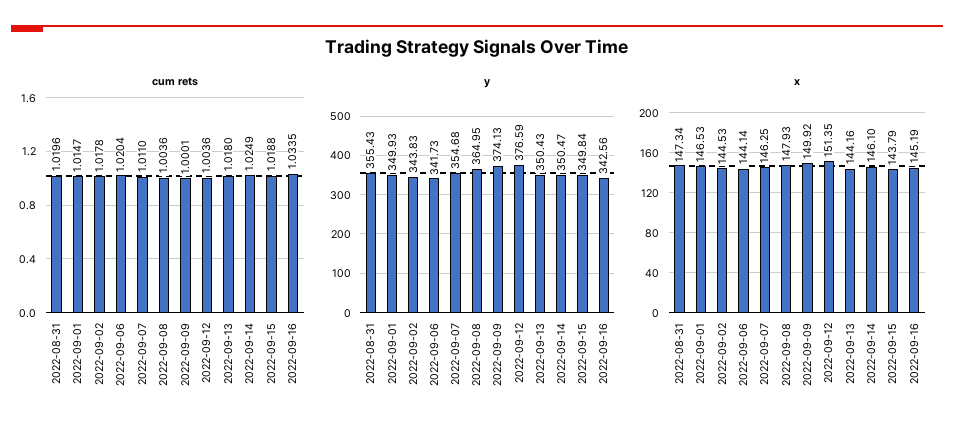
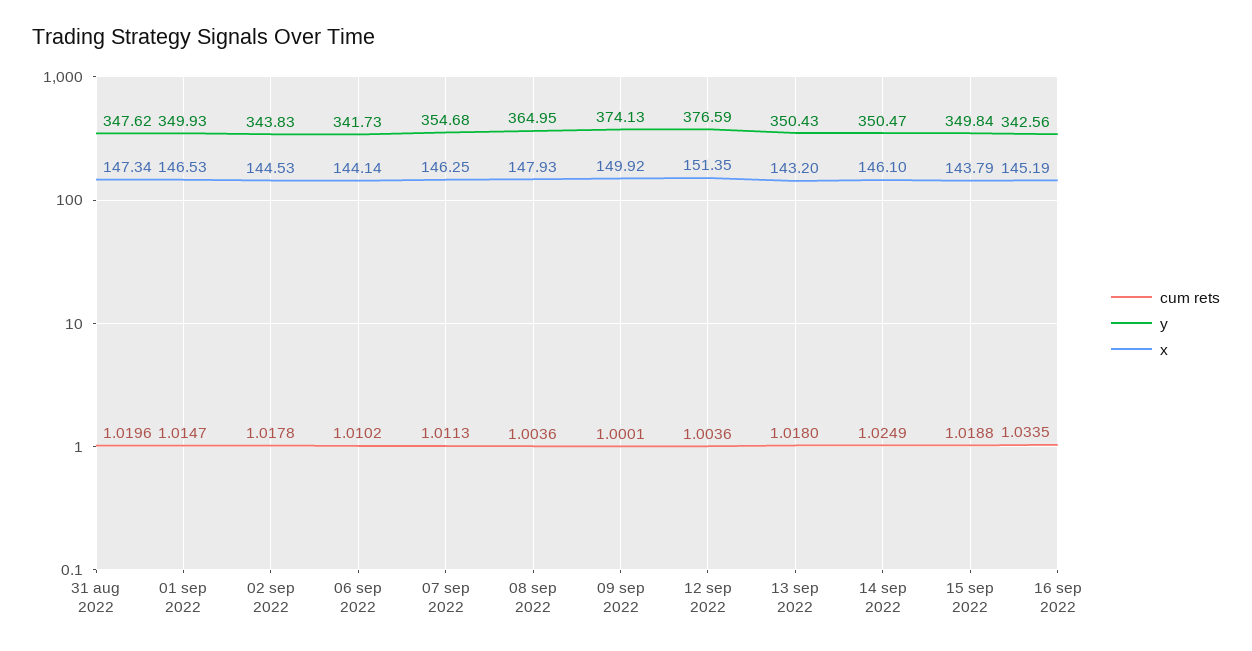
cum rets, 2022-09-06: 1.0204 -> 1.0102
cum rets, 2022-09-07: 1.011 -> 1.0113
y, 2022-08-31: 355.43 -> 347.62
x, 2022-09-13: 144.16 -> 143.2

